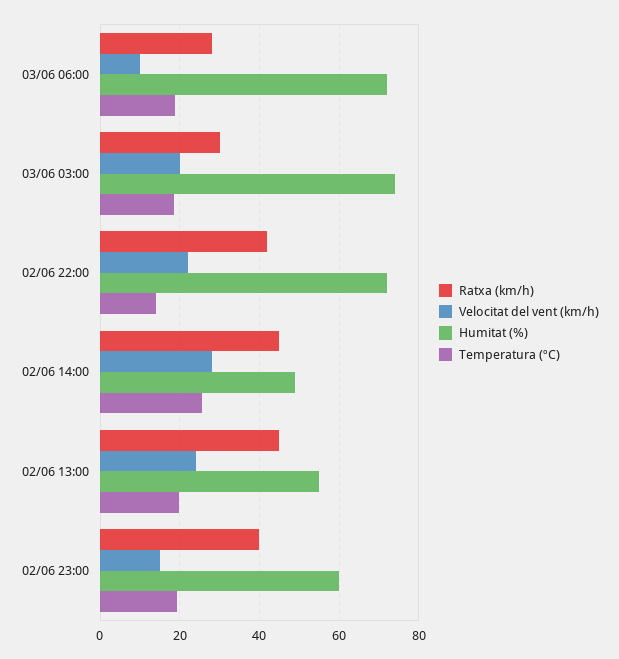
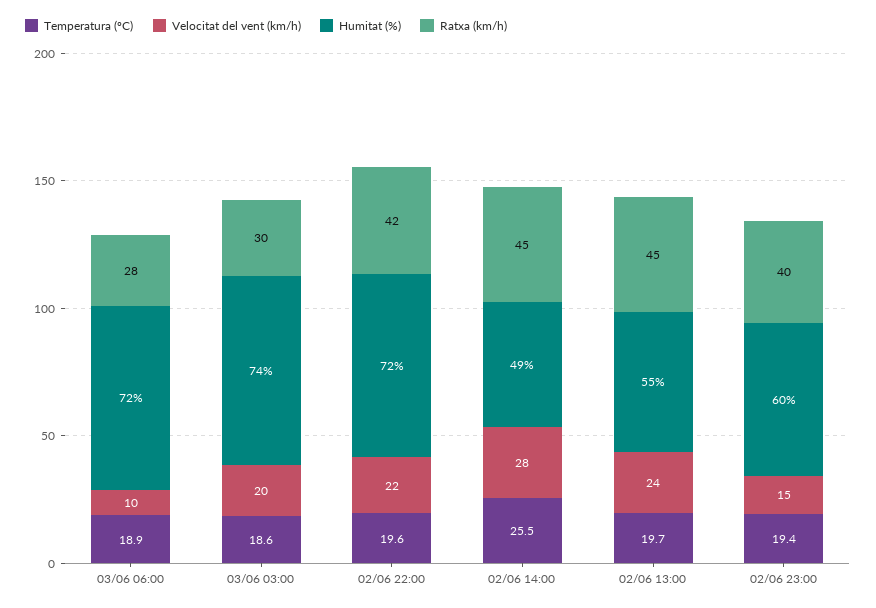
Temperatura (ºC), 02/06 22:00: 14 -> 19.6

